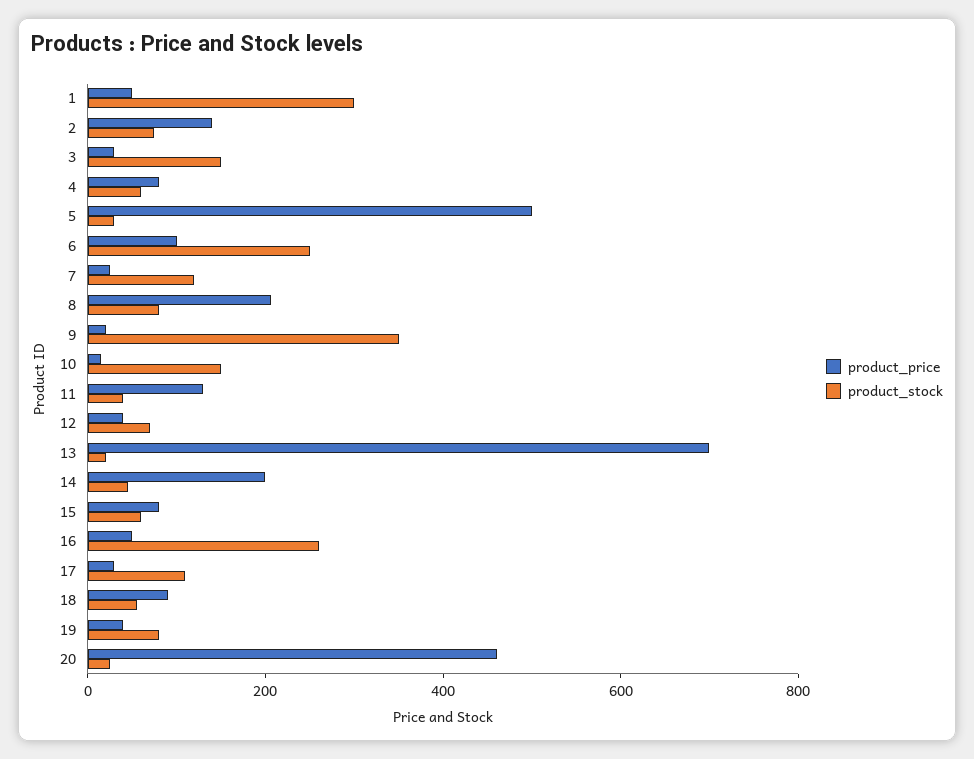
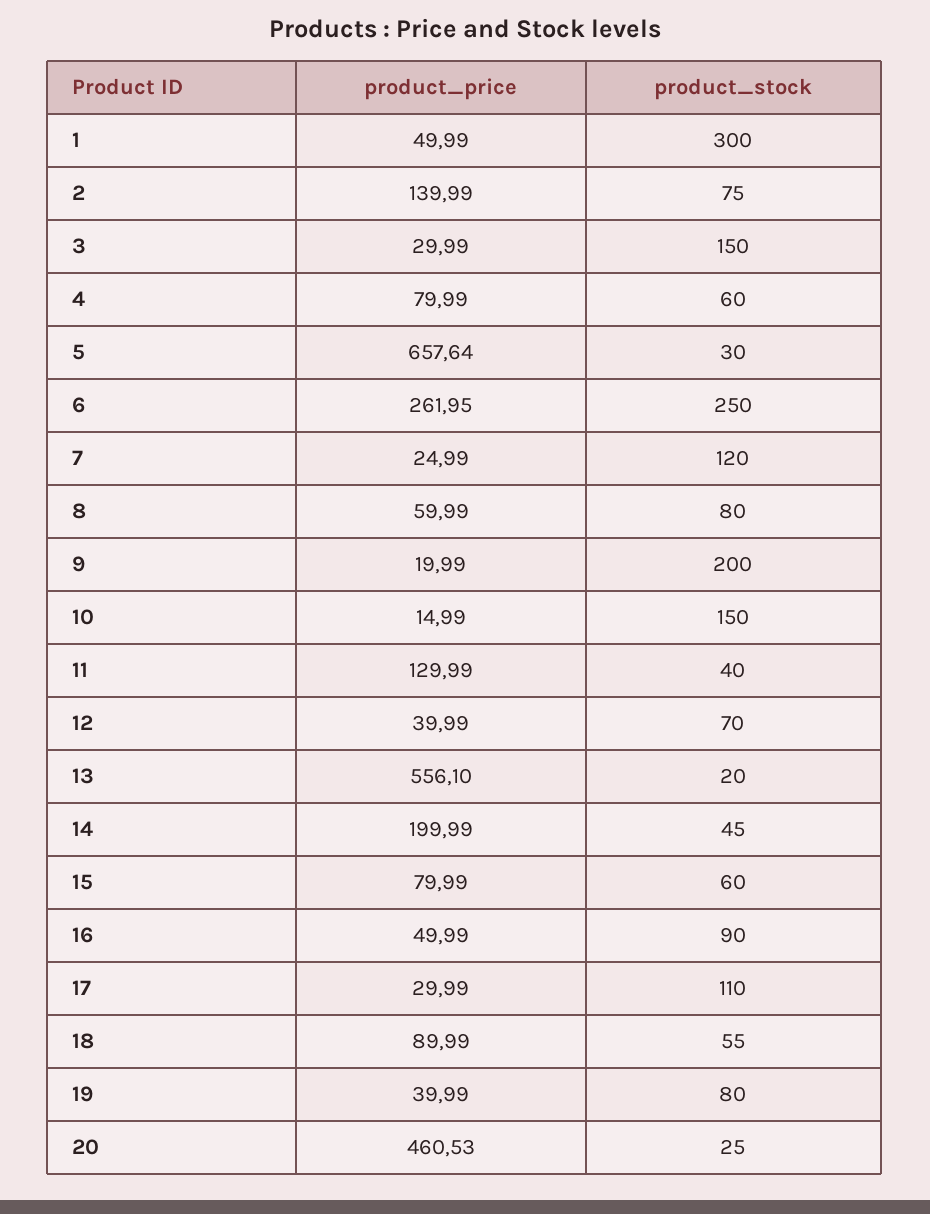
product_price, 5: 500 -> 657.64
product_price, 6: 100 -> 261.95
product_price, 8: 200 -> 59.99
product_stock, 9: 350 -> 200
product_price, 13: 700 -> 556.1
product_stock, 16: 250 -> 90

